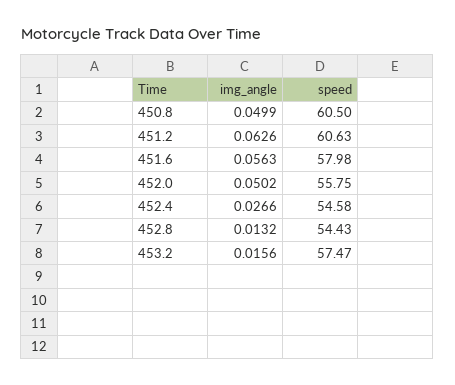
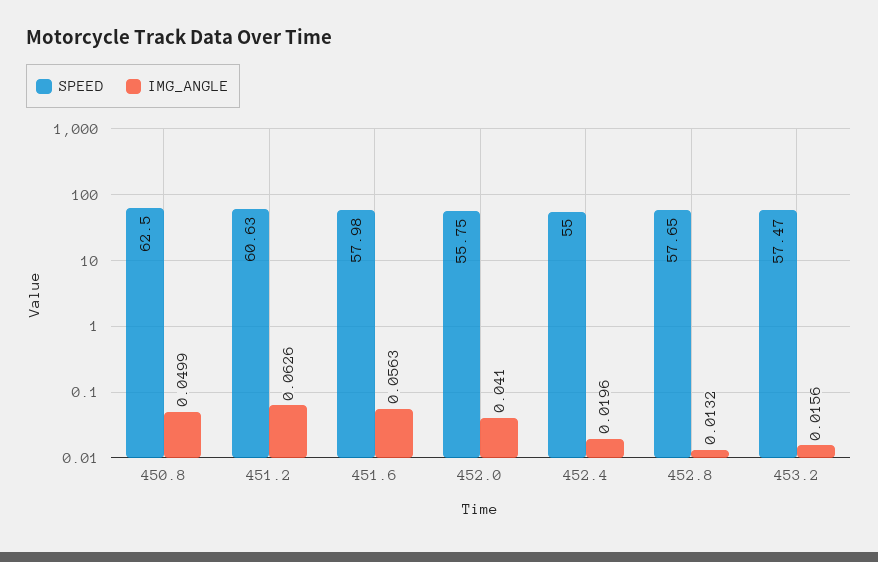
speed, 450.8: 60.5 -> 62.5
img_angle, 452.0: 0.0502 -> 0.041
img_angle, 452.4: 0.0266 -> 0.0196
speed, 452.4: 54.58 -> 55
speed, 452.8: 54.43 -> 57.65

